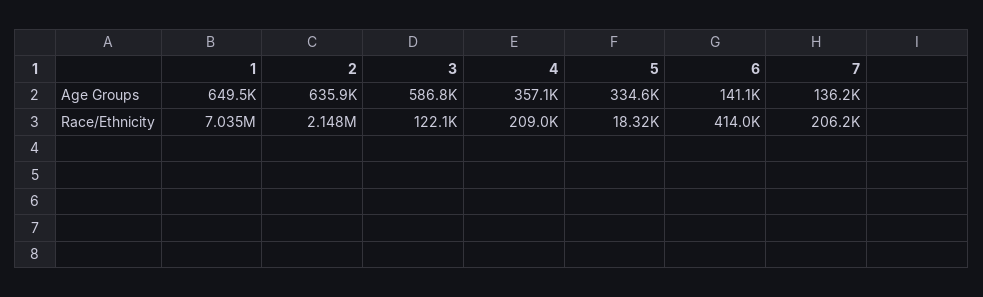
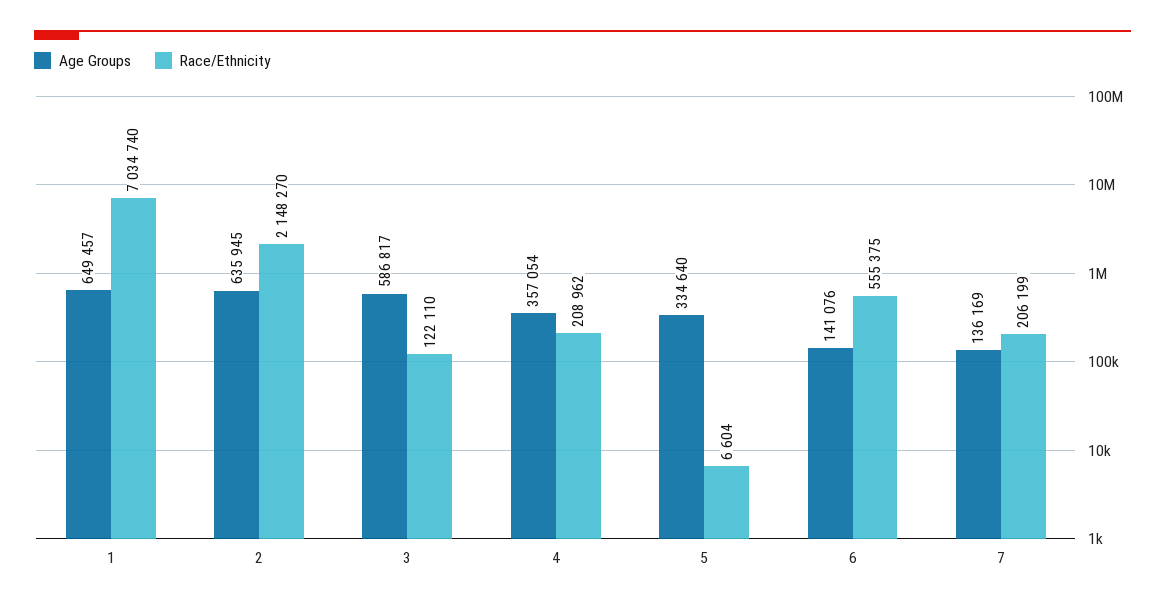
Race/Ethnicity, 5: 18320 -> 6604
Race/Ethnicity, 6: 414000 -> 555375

